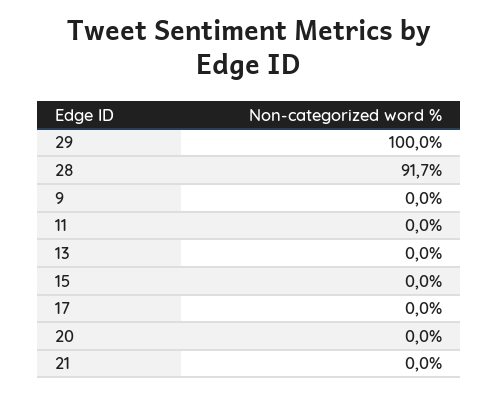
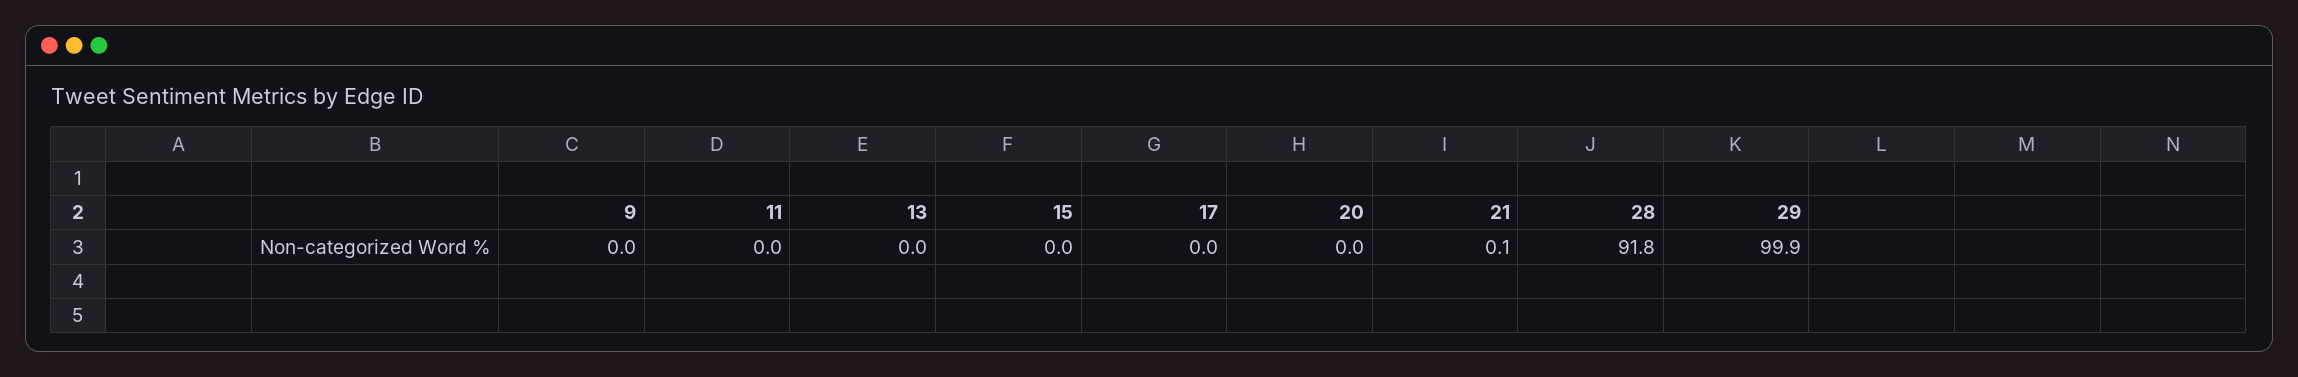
29: 100 -> 99.9
28: 91.7 -> 91.8
21: 0 -> 0.1

